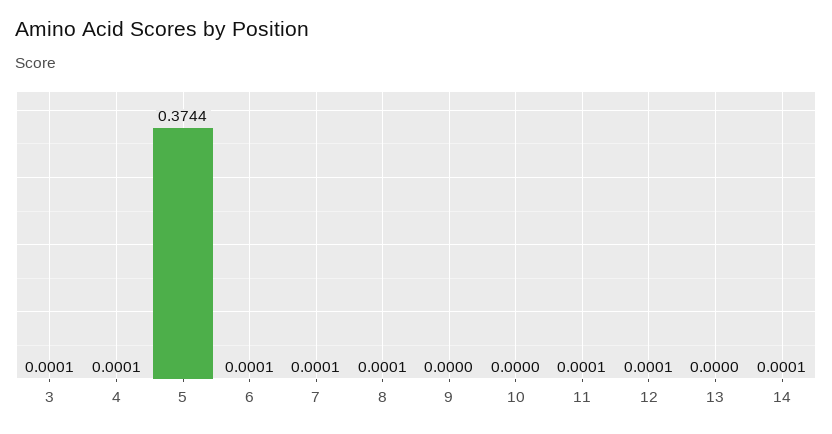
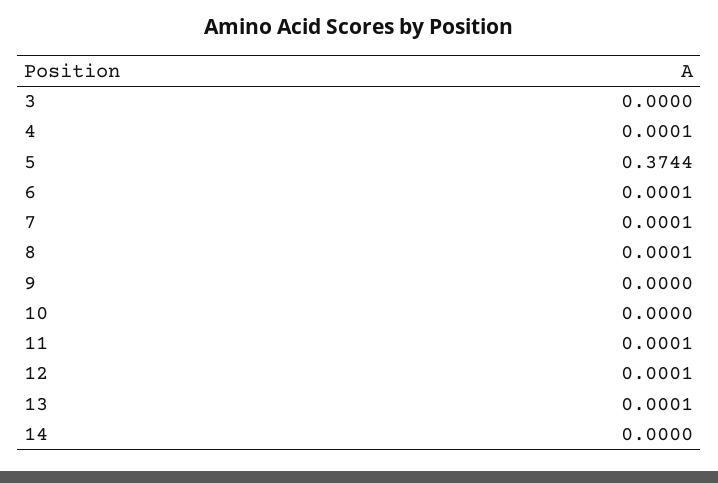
3: 0.0001 -> 0
13: 0 -> 0.0001
14: 0.0001 -> 0

